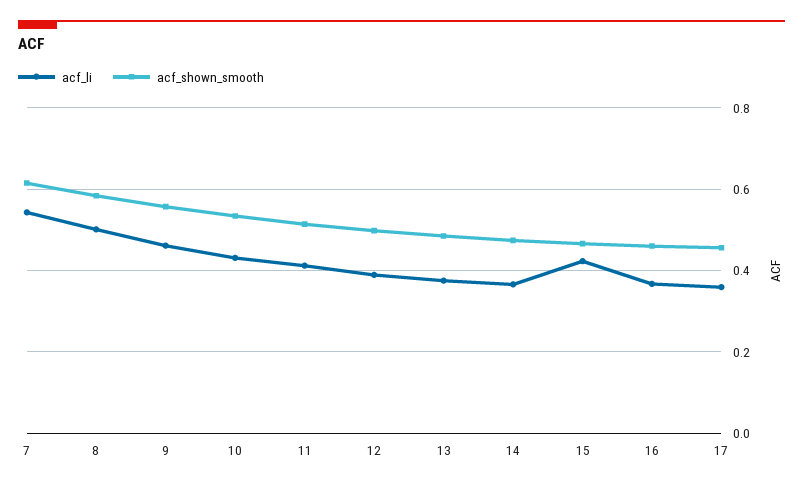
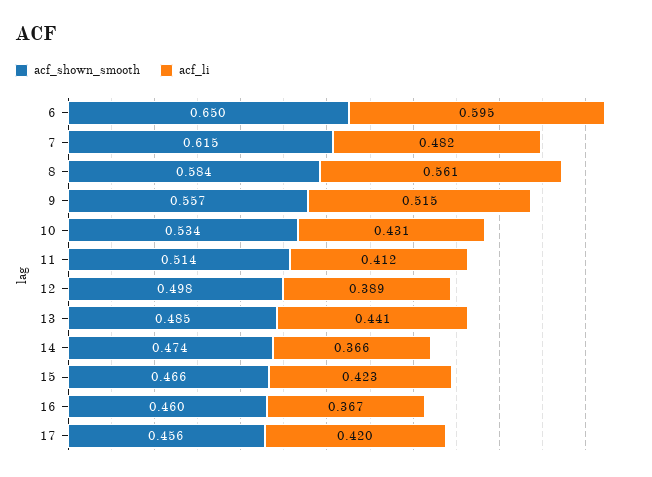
acf_li, 7: 0.54 -> 0.482
acf_li, 8: 0.5 -> 0.561
acf_li, 9: 0.46 -> 0.515
acf_li, 13: 0.38 -> 0.441
acf_li, 17: 0.36 -> 0.42
acf_shown_smooth, 6: none -> 0.65
acf_li, 6: none -> 0.595

